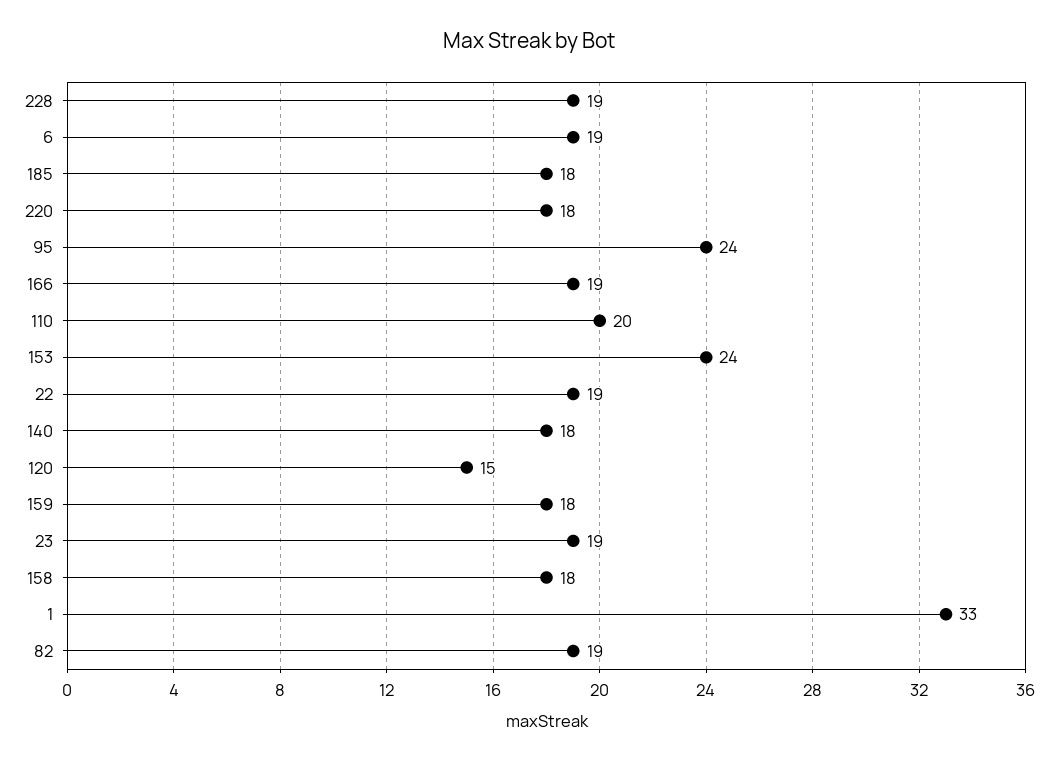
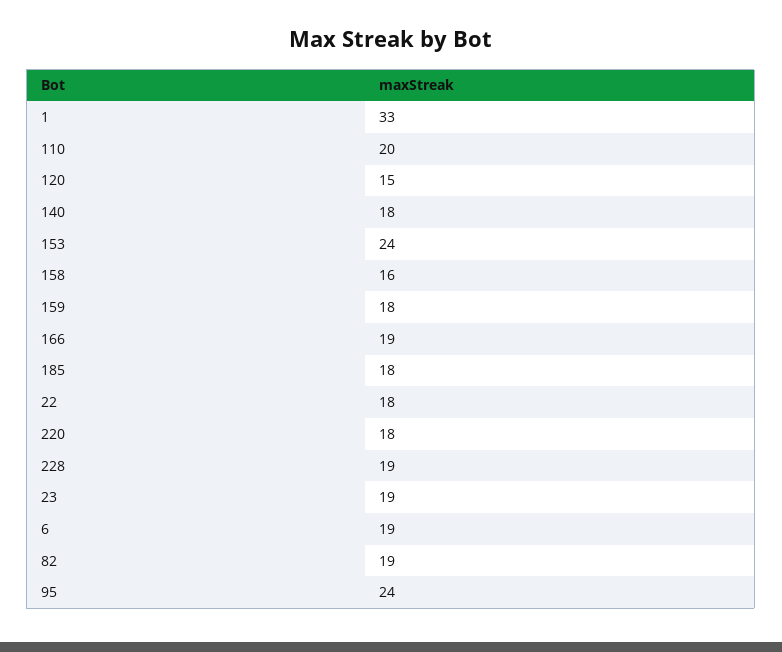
22: 19 -> 18
158: 18 -> 16

